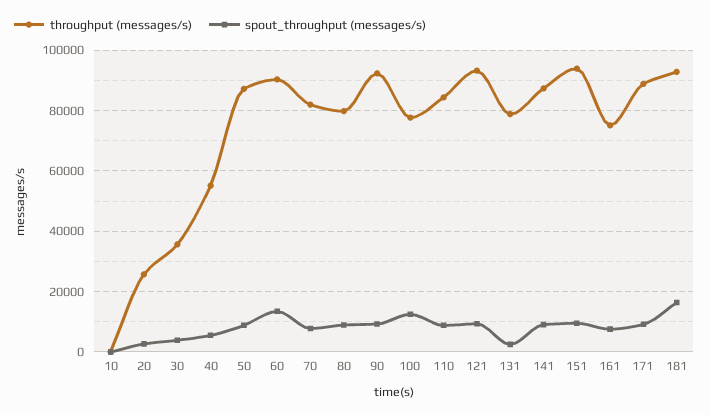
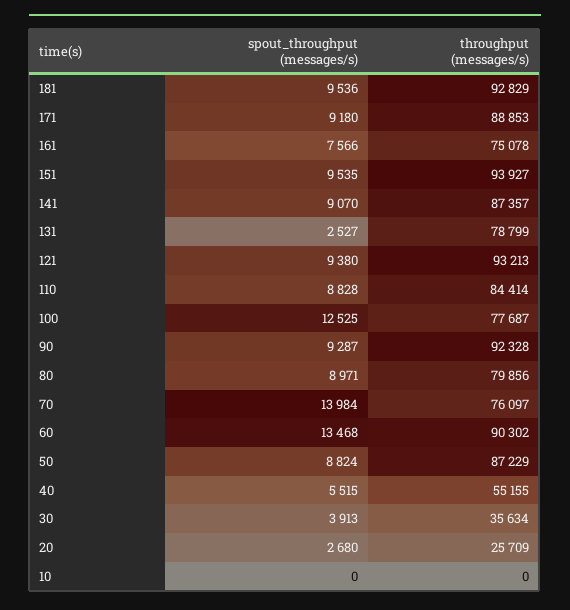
throughput (messages/s), 70: 82000 -> 76097
spout_throughput (messages/s), 70: 8000 -> 13984
spout_throughput (messages/s), 181: 16000 -> 9536

